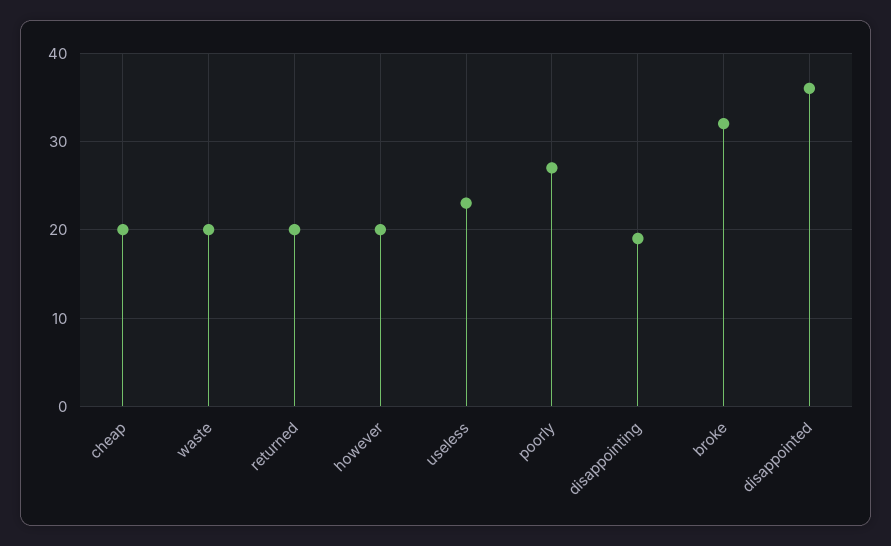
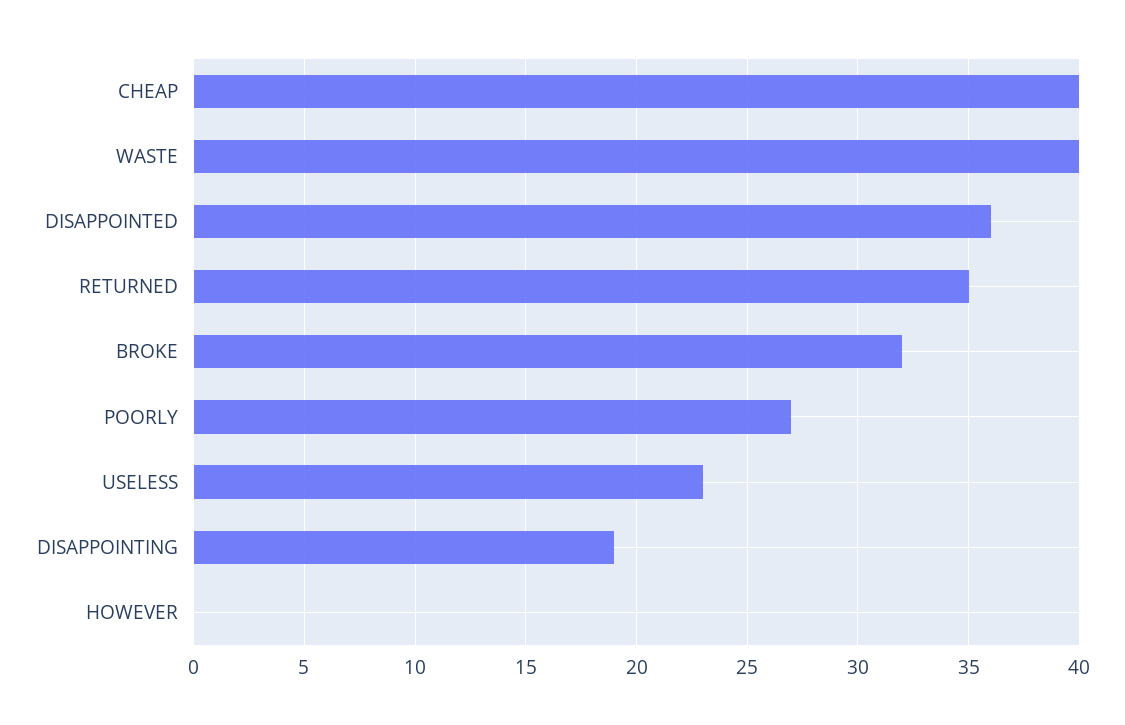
cheap: 20 -> 40
waste: 20 -> 40
returned: 20 -> 35
however: 20 -> 0

